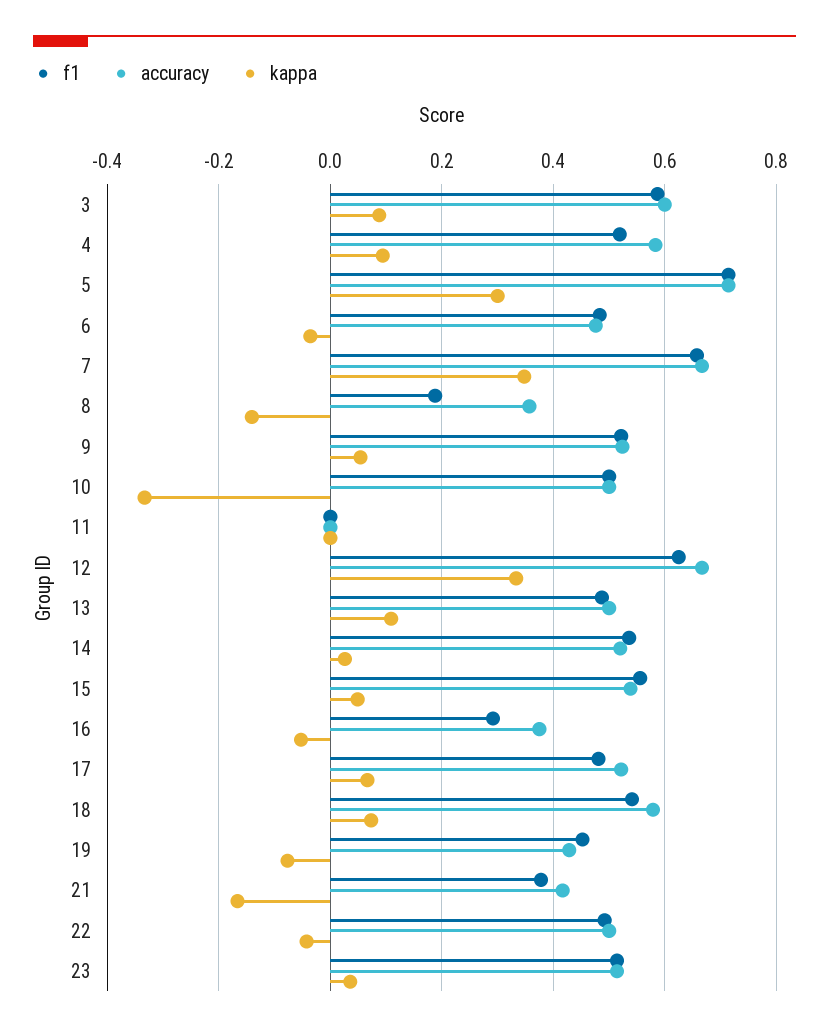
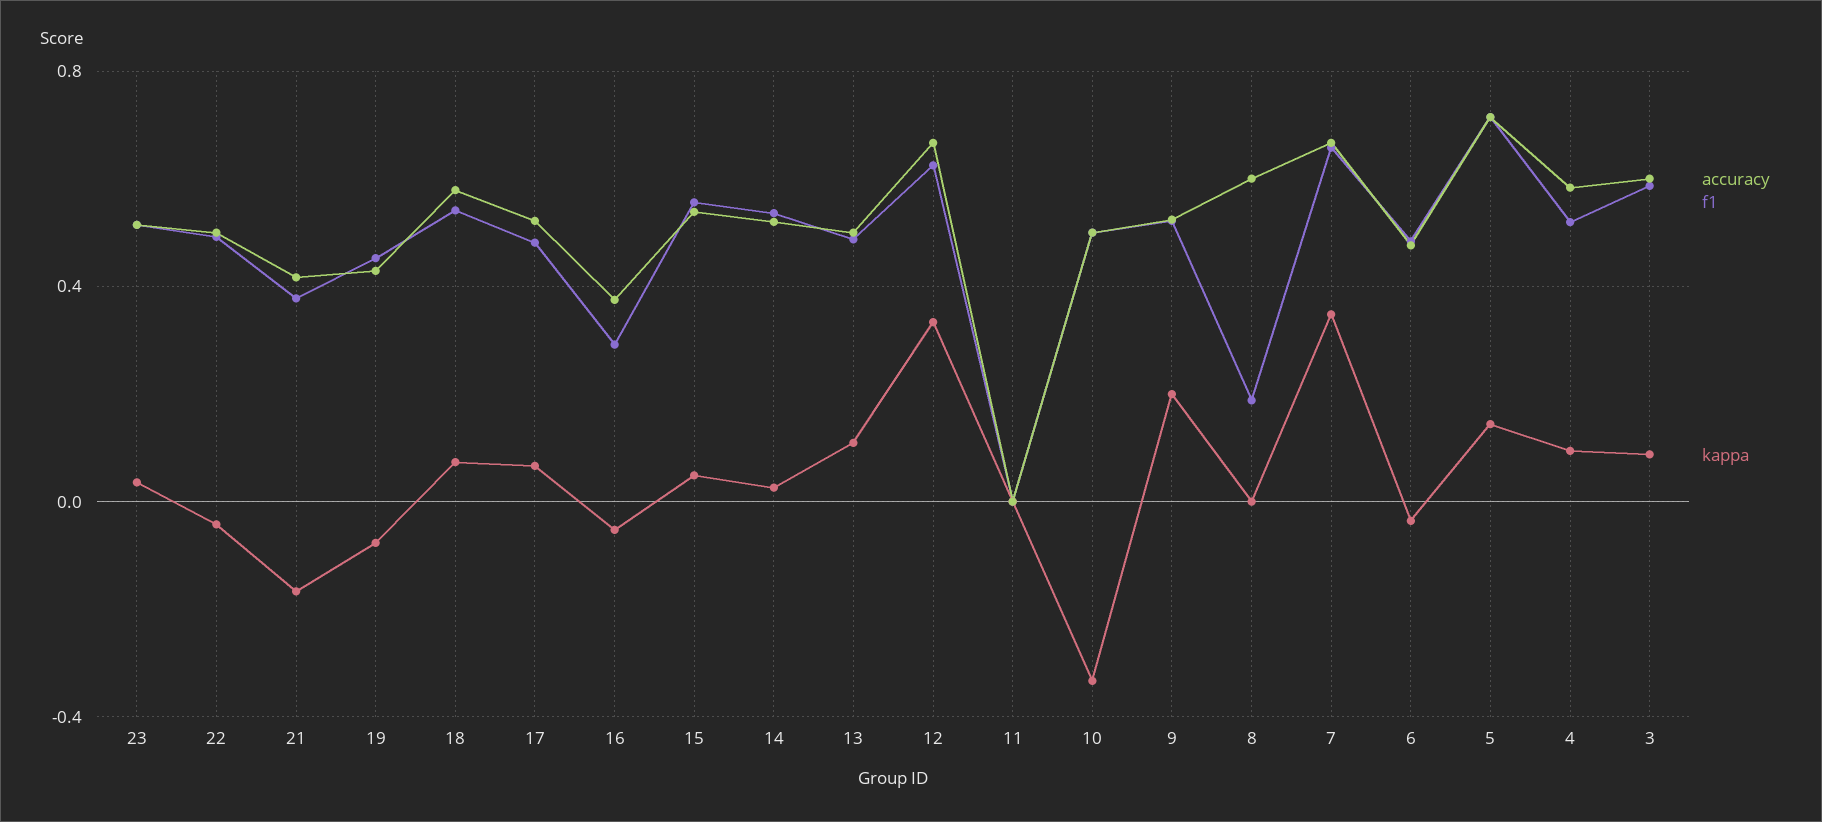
kappa, 5: 0.3 -> 0.15
accuracy, 8: 0.36 -> 0.6
kappa, 8: -0.14 -> 0
kappa, 9: 0.06 -> 0.2

